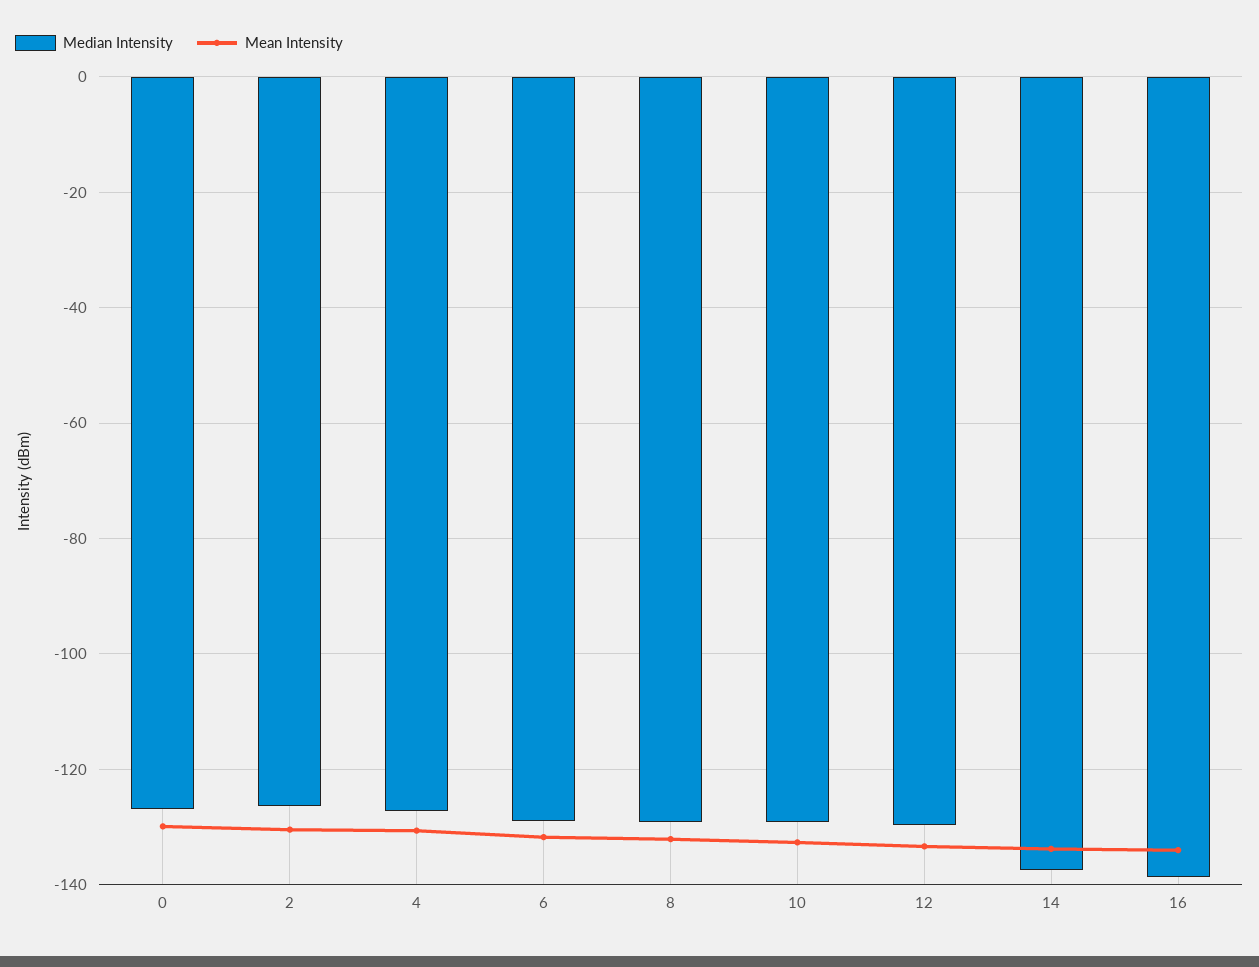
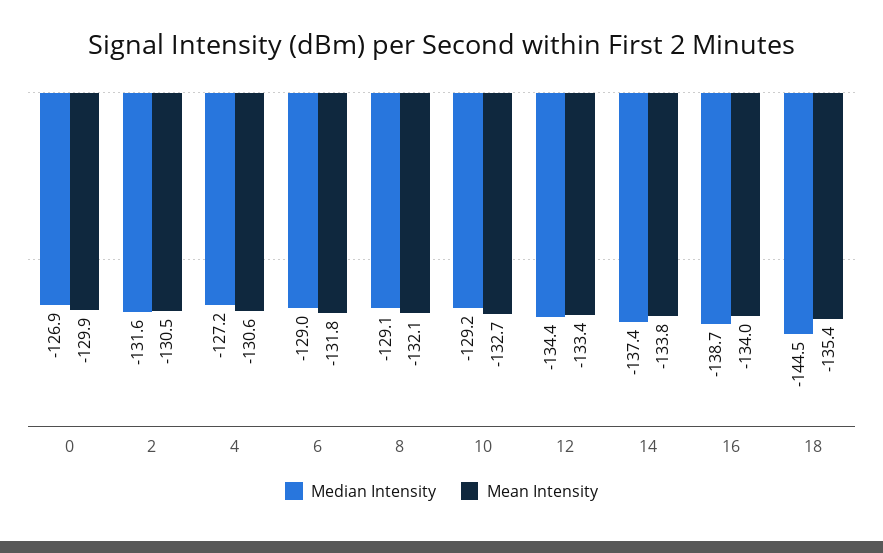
Median Intensity, 2: -126 -> -131.6
Median Intensity, 12: -130 -> -134.4
Median Intensity, 18: none -> -144.5
Mean Intensity, 18: none -> -135.4

